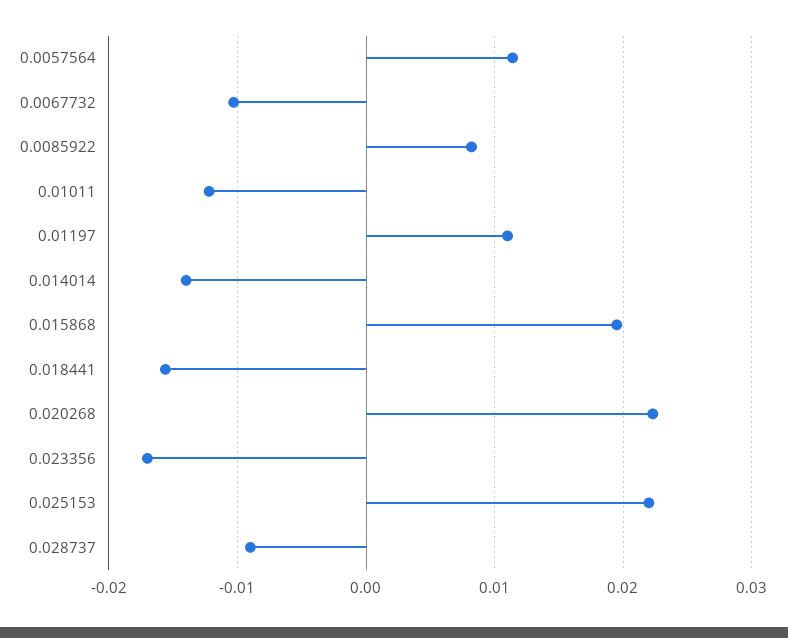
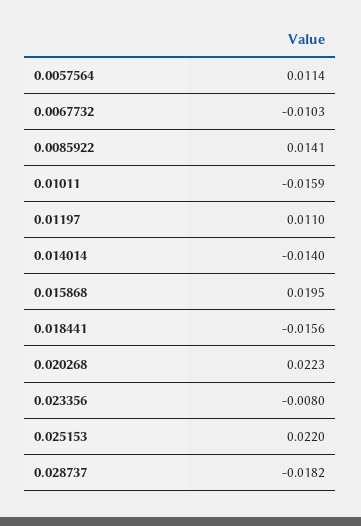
0.0085922: 0.008 -> 0.0141
0.01011: -0.012 -> -0.0159
0.023356: -0.017 -> -0.008
0.028737: -0.009 -> -0.0182

